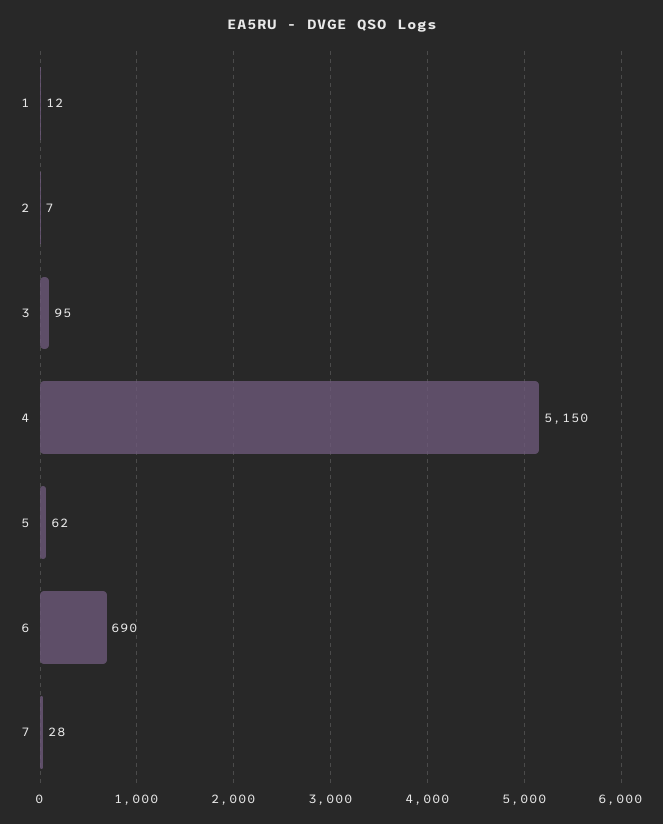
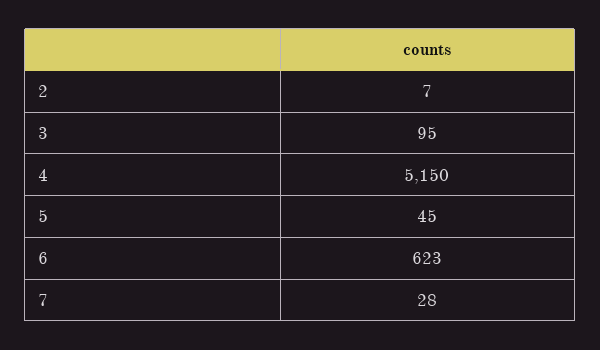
1: 12 -> none
5: 62 -> 45
6: 690 -> 623

